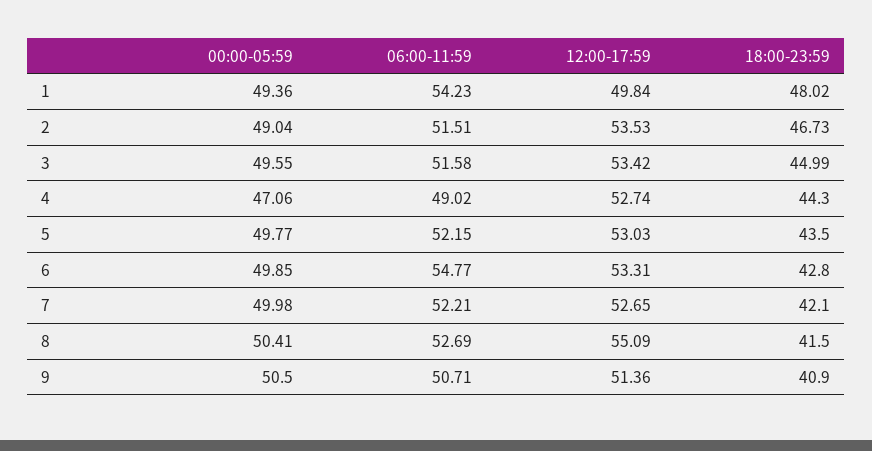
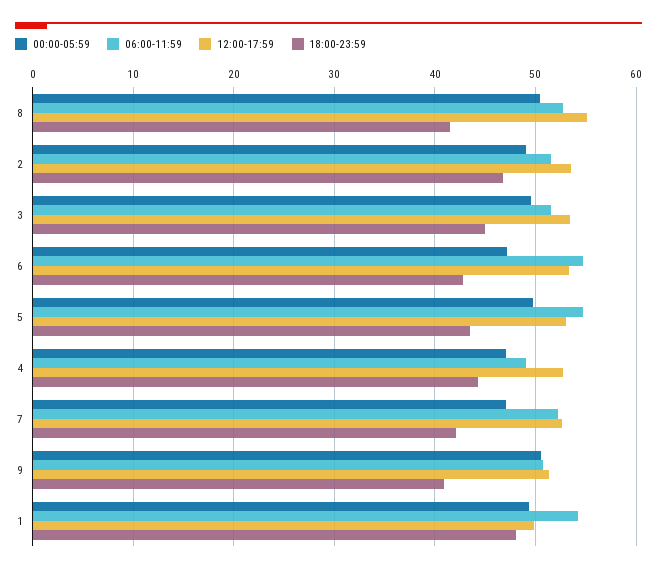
06:00-11:59, 5: 52.15 -> 55
00:00-05:59, 6: 49.85 -> 47
00:00-05:59, 7: 49.98 -> 47

